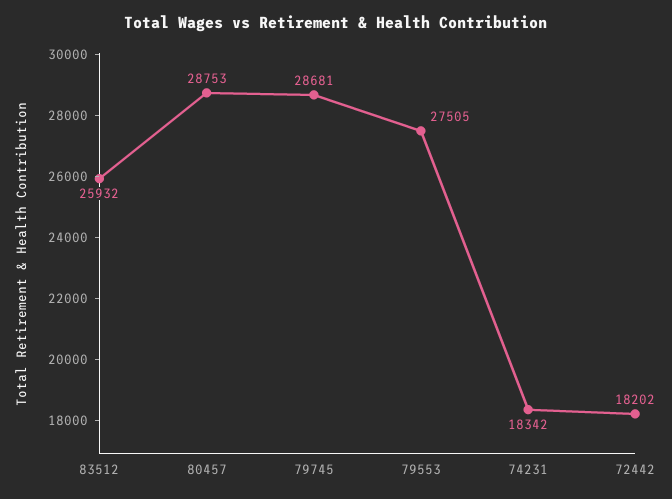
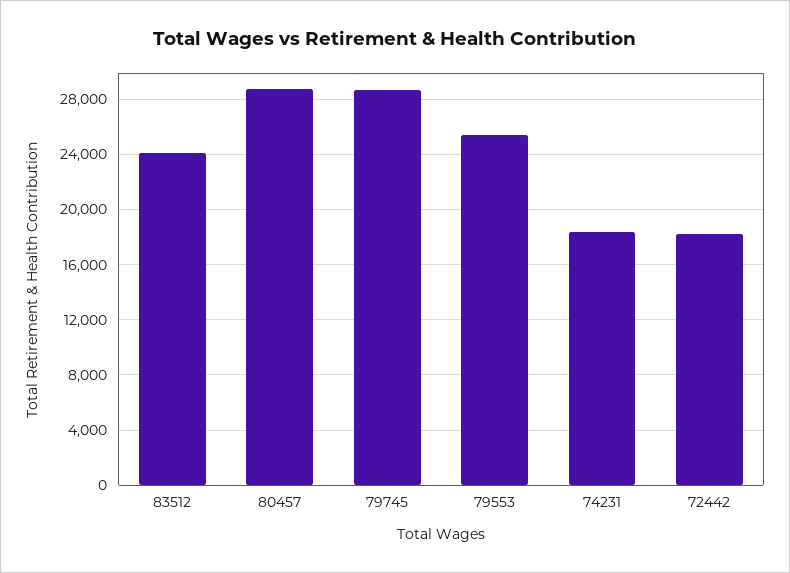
83512: 25932 -> 24000
79553: 27505 -> 25500

